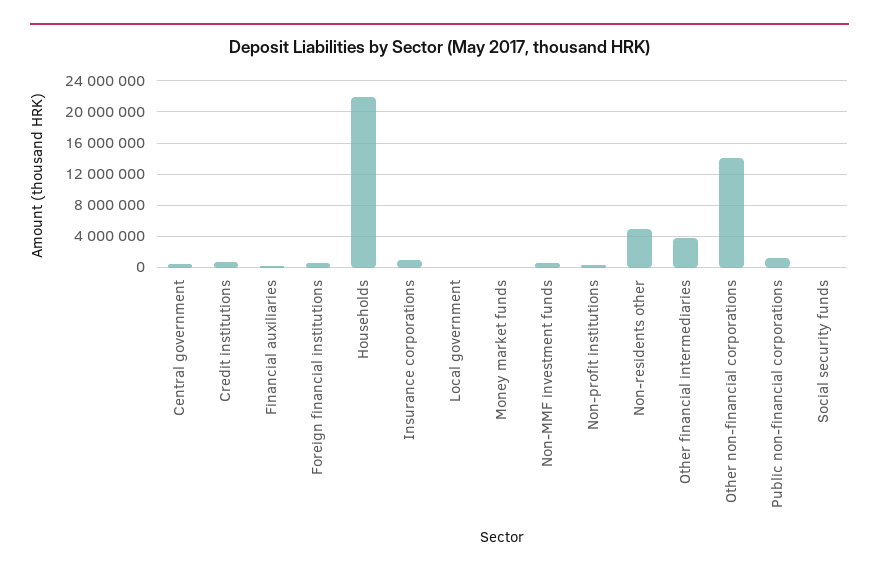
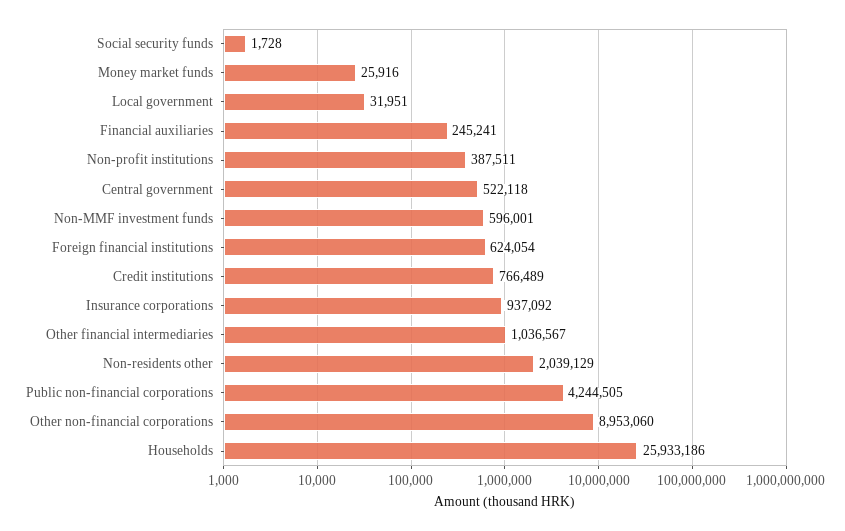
Households: 22000000 -> 25933186
Non-residents other: 5000000 -> 2039129
Other financial intermediaries: 4000000 -> 1036567
Other non-financial corporations: 14000000 -> 8953060
Public non-financial corporations: 1000000 -> 4244505

